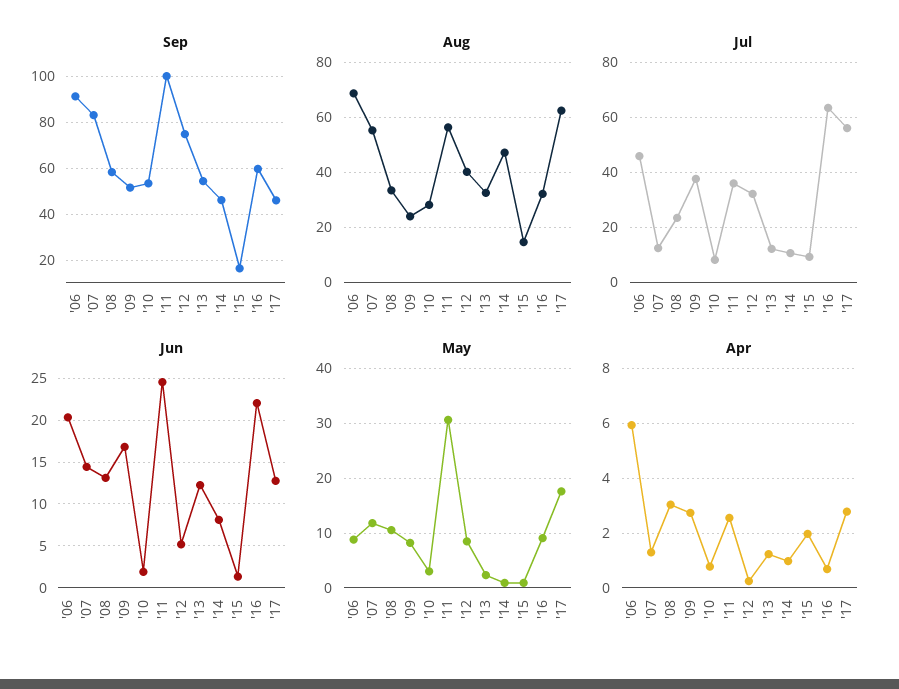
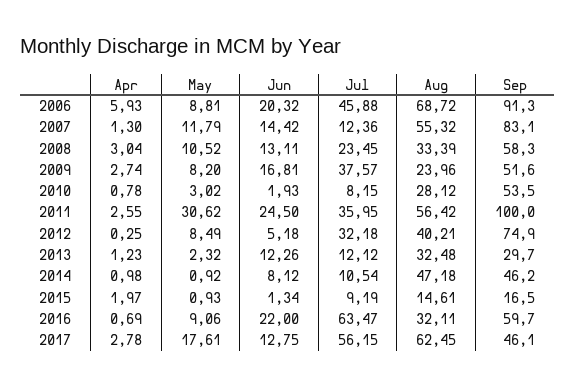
Sep, '13: 55 -> 29.7

